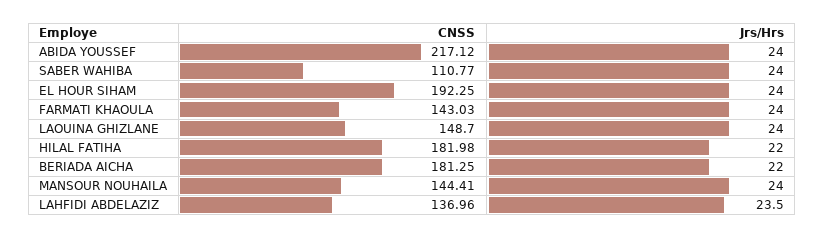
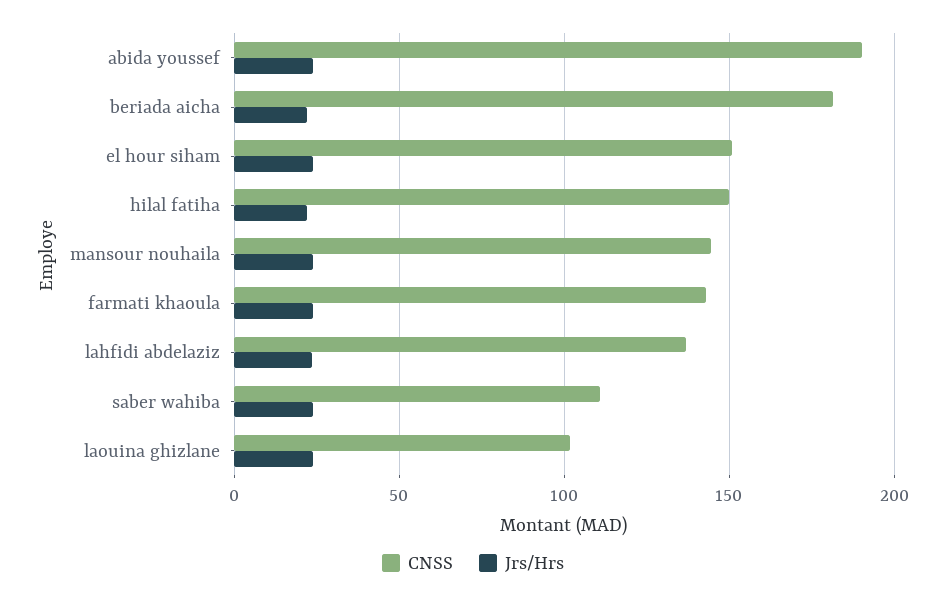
CNSS, ABIDA YOUSSEF: 217.12 -> 190
CNSS, EL HOUR SIHAM: 192.25 -> 150
CNSS, LAOUINA GHIZLANE: 148.7 -> 100
CNSS, HILAL FATIHA: 181.98 -> 150

